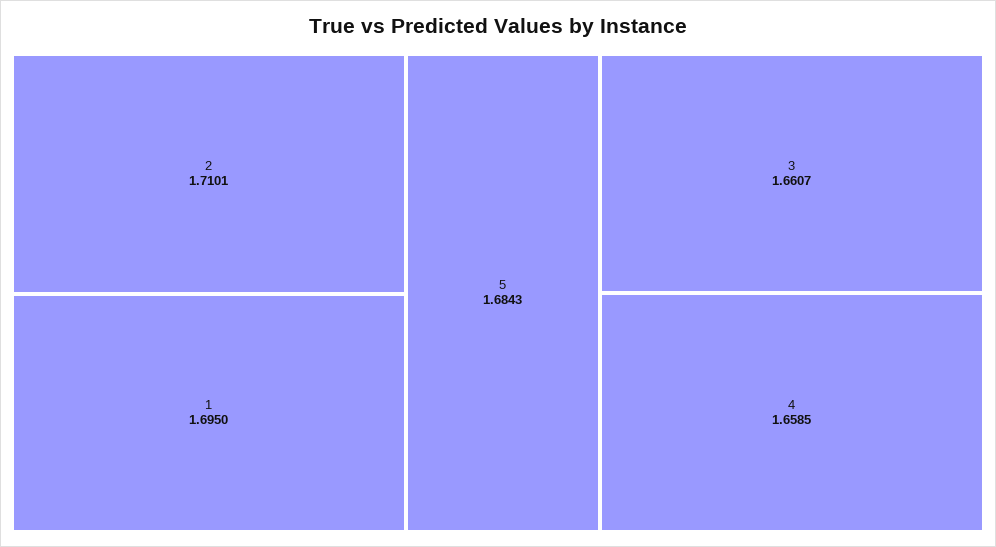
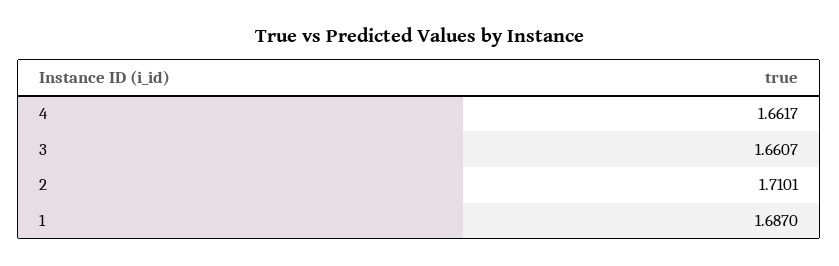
1: 1.695 -> 1.687
5: 1.6843 -> none
4: 1.6585 -> 1.6617

